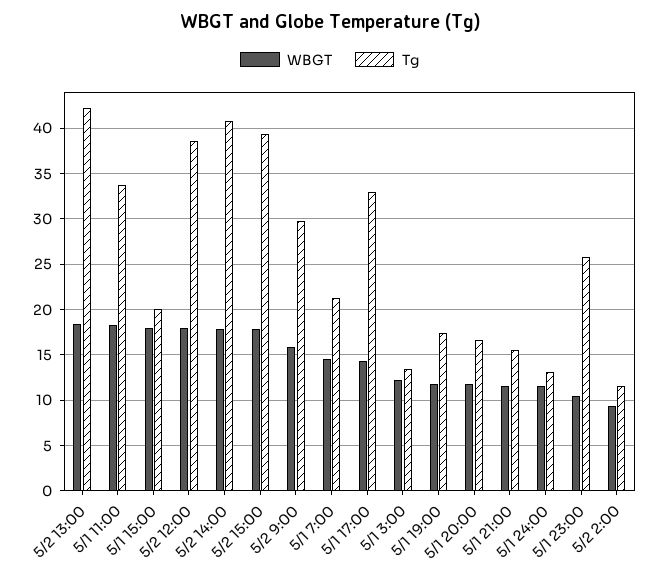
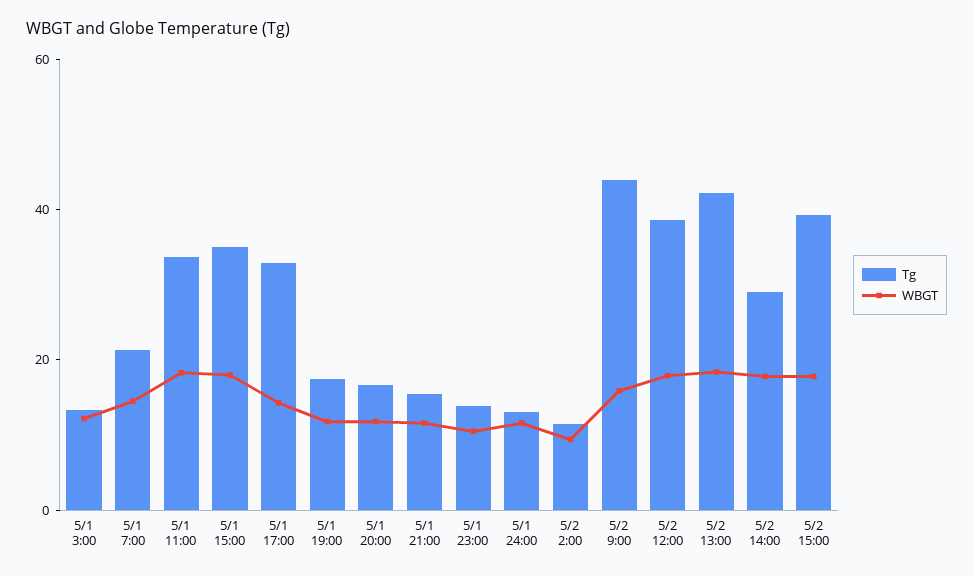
Tg, 5/1 15:00: 20 -> 35
Tg, 5/2 14:00: 41 -> 30
Tg, 5/2 9:00: 30 -> 45
Tg, 5/1 23:00: 26 -> 15

